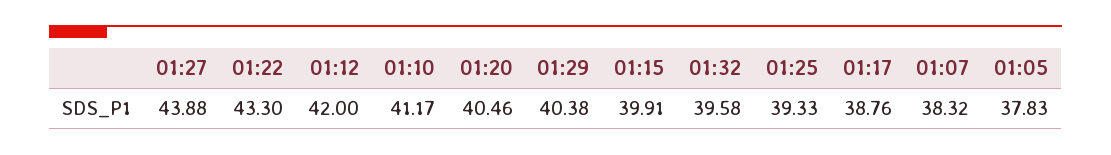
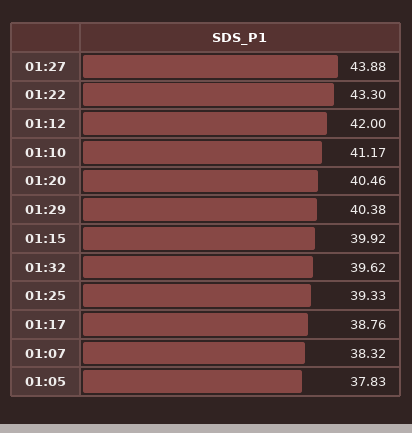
01:15: 39.91 -> 39.92
01:32: 39.58 -> 39.62

